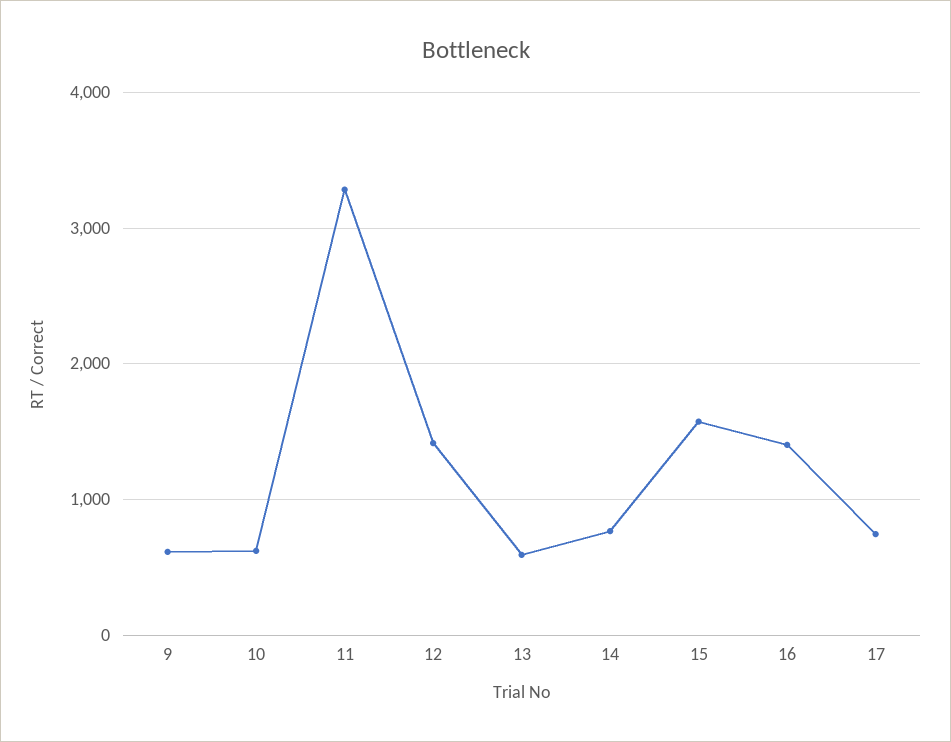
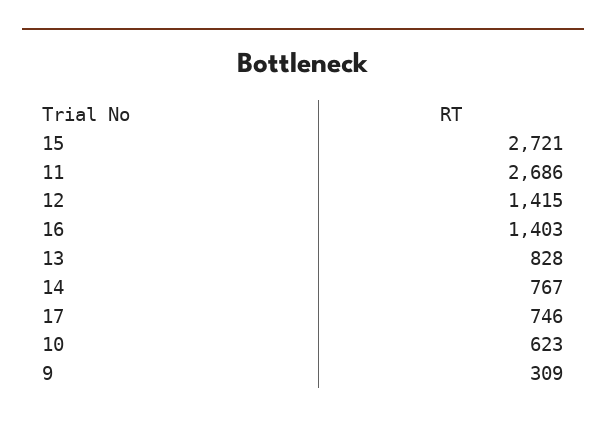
9: 600 -> 309
11: 3300 -> 2686
13: 600 -> 828
15: 1600 -> 2721

